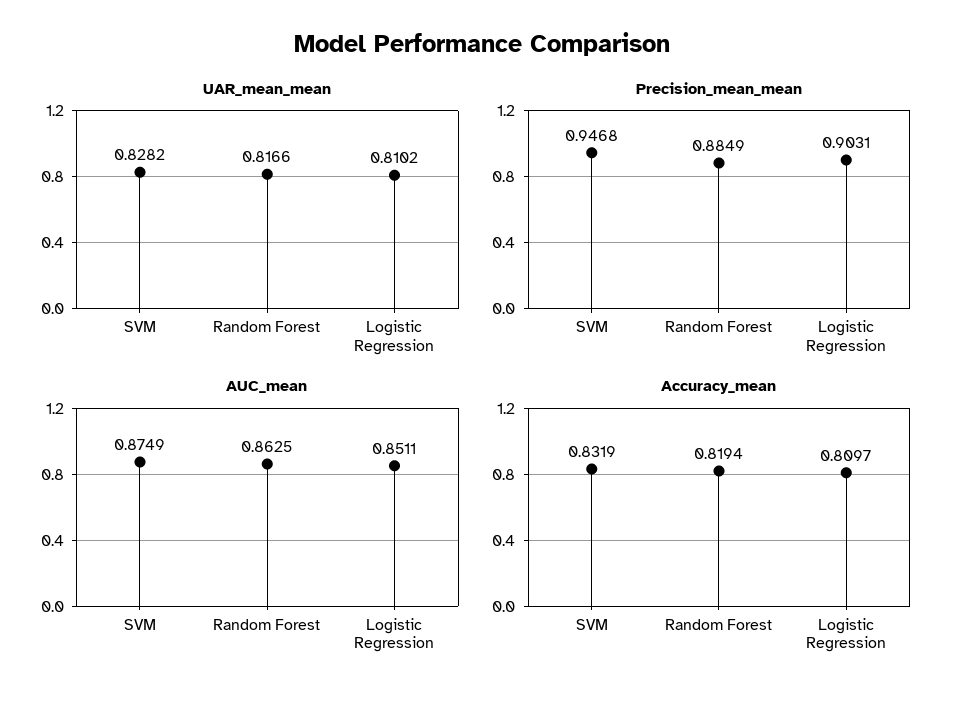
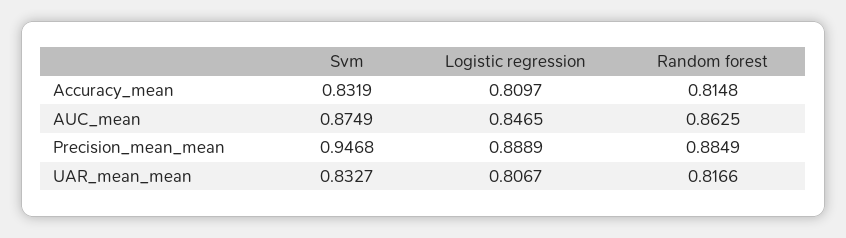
UAR_mean_mean, SVM: 0.8282 -> 0.8327
UAR_mean_mean, Logistic Regression: 0.8102 -> 0.8067
Precision_mean_mean, Logistic Regression: 0.9031 -> 0.8889
AUC_mean, Logistic Regression: 0.8511 -> 0.8465
Accuracy_mean, Random Forest: 0.8194 -> 0.8148

